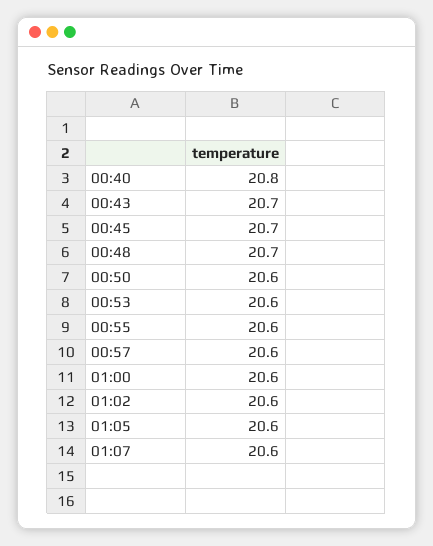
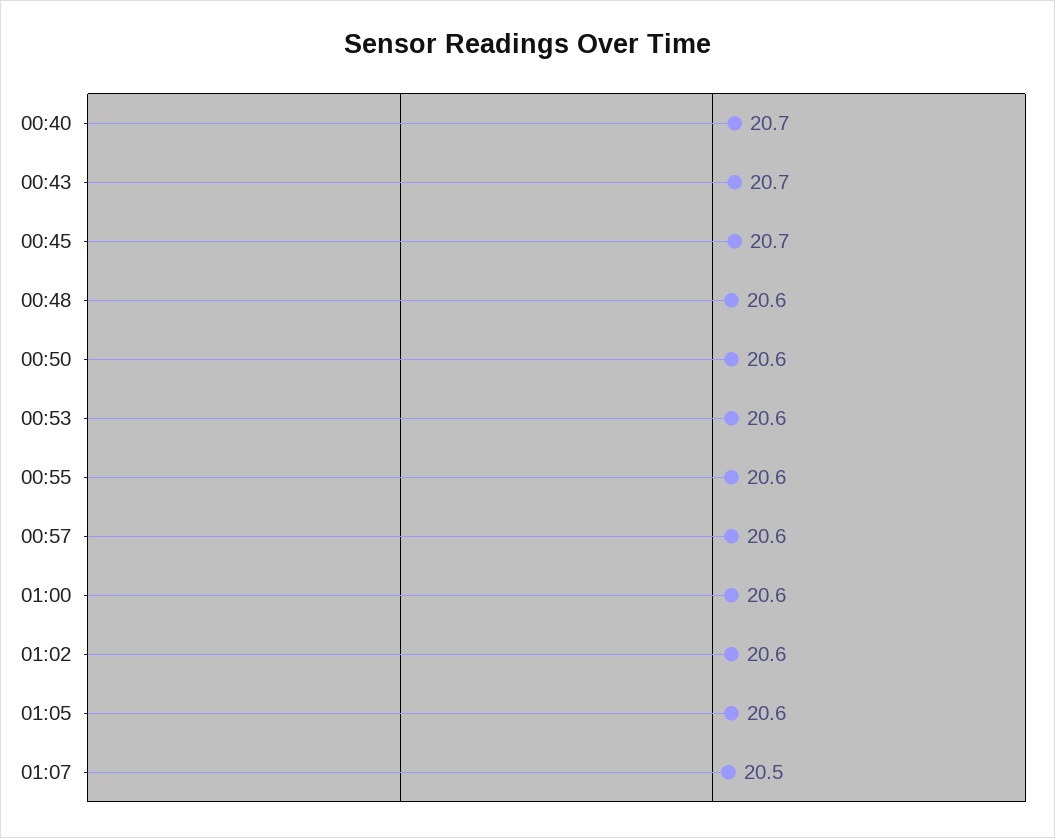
00:40: 20.8 -> 20.7
00:48: 20.7 -> 20.6
01:07: 20.6 -> 20.5

